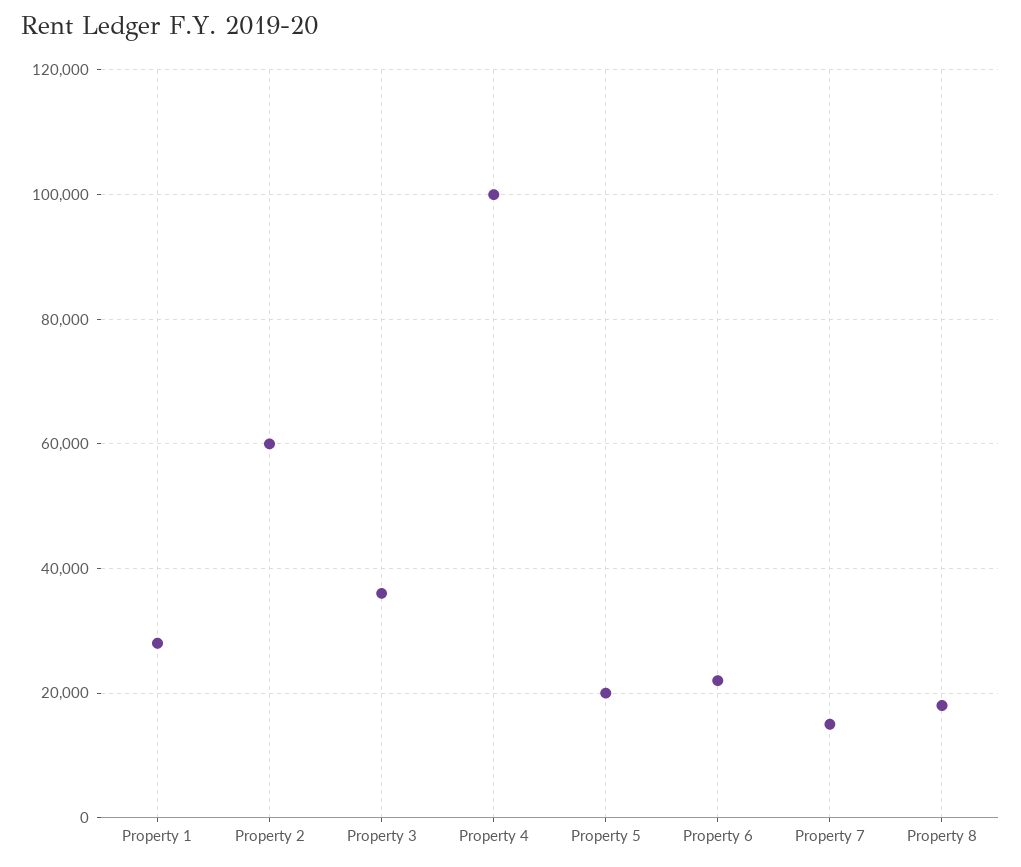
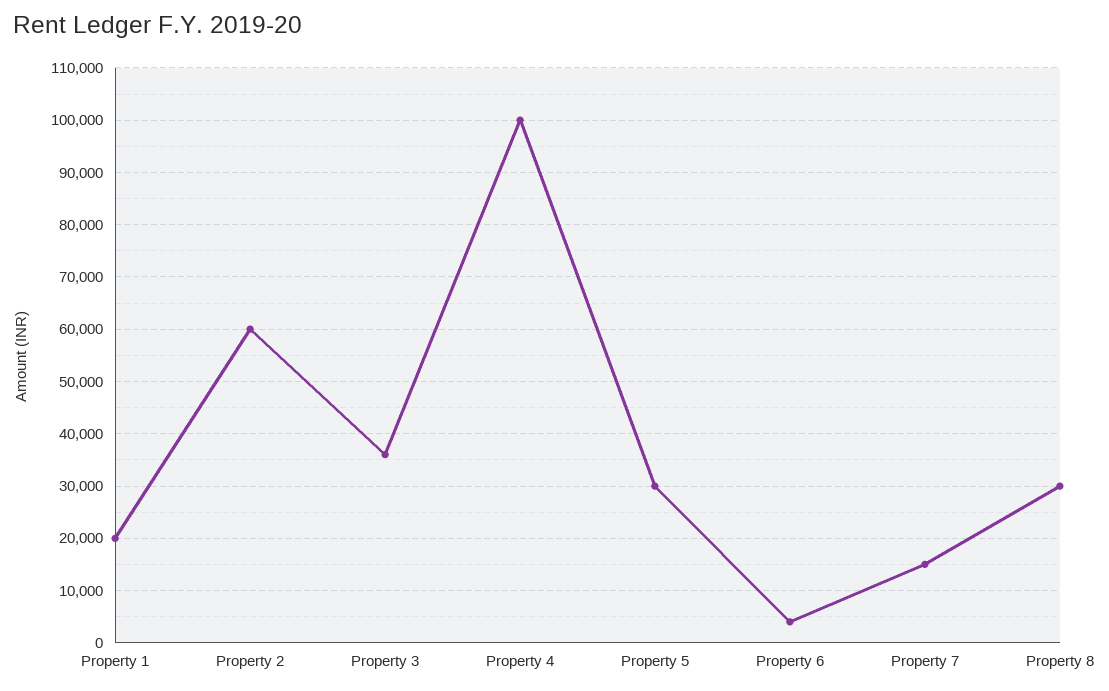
Property 1: 28000 -> 20000
Property 5: 20000 -> 30000
Property 6: 22000 -> 4000
Property 8: 18000 -> 30000

